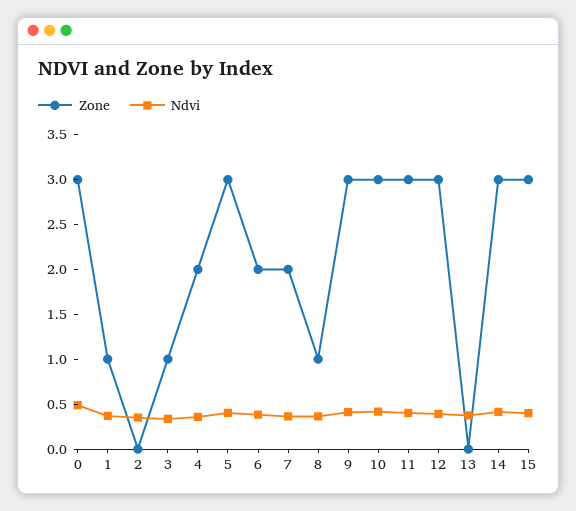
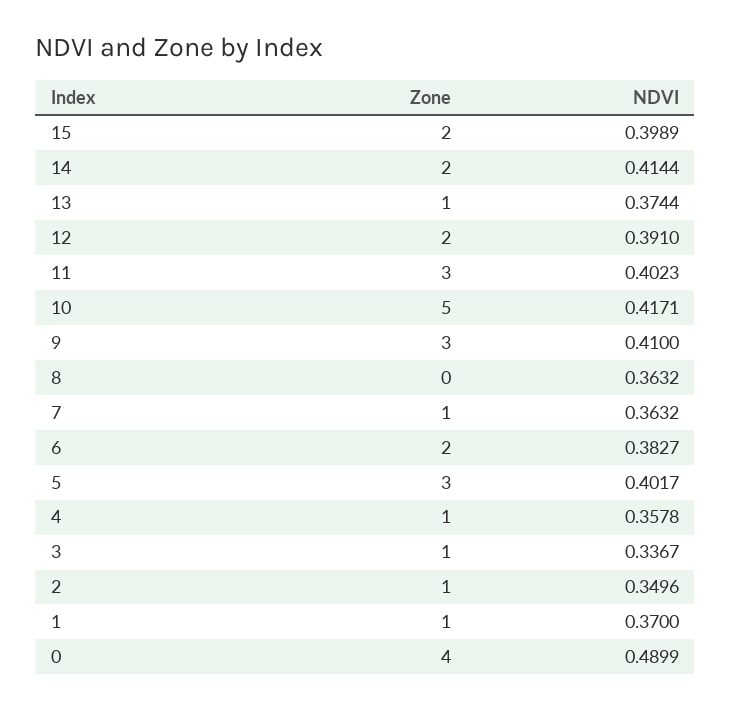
Zone, 0: 3 -> 4
Zone, 2: 0 -> 1
Zone, 4: 2 -> 1
Zone, 7: 2 -> 1
Zone, 8: 1 -> 0
Zone, 10: 3 -> 5
Zone, 12: 3 -> 2
Zone, 13: 0 -> 1
Zone, 14: 3 -> 2
Zone, 15: 3 -> 2

